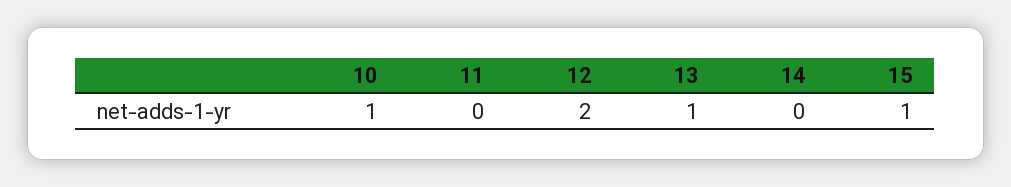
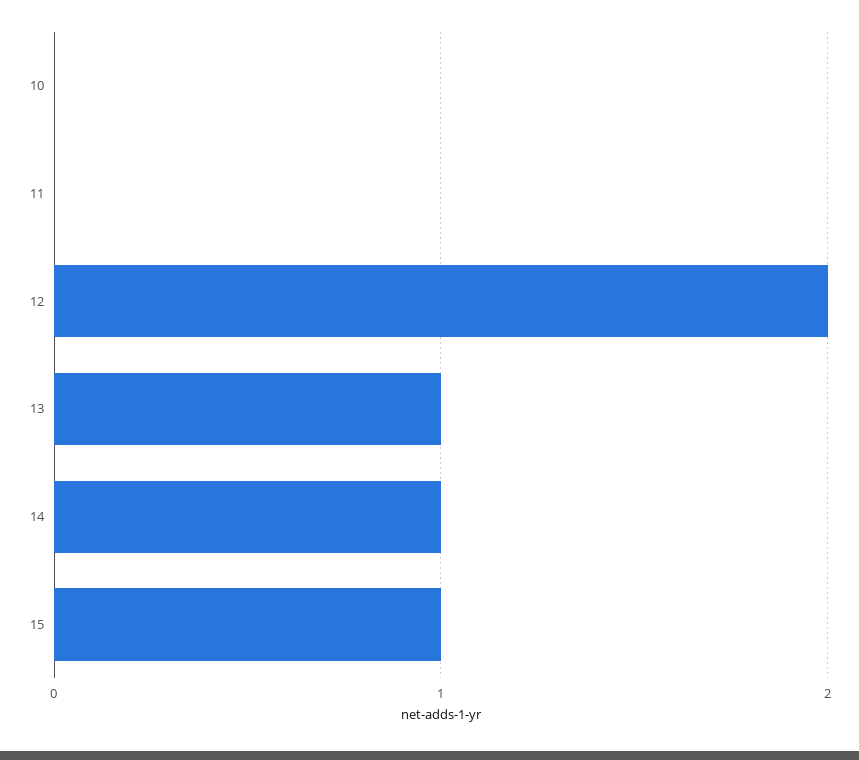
10: 1 -> 0
14: 0 -> 1

